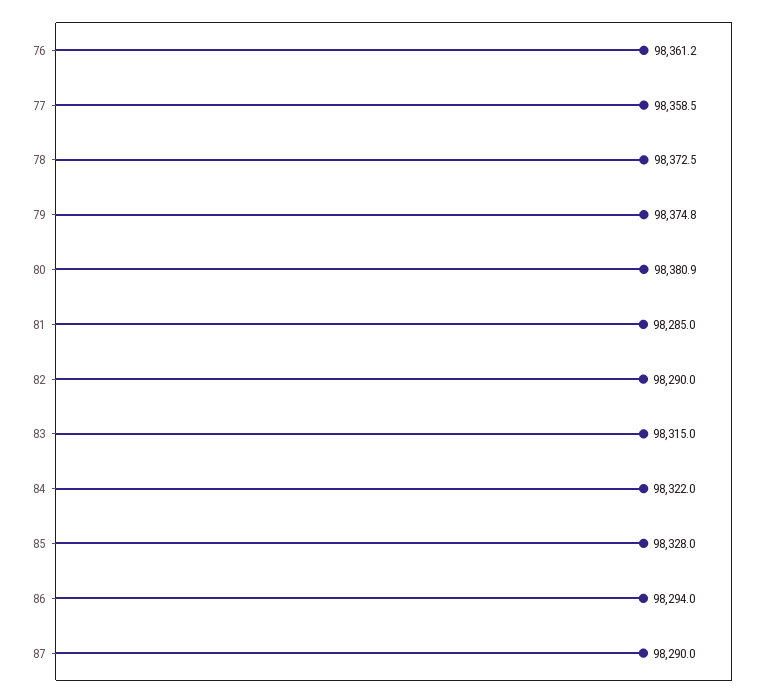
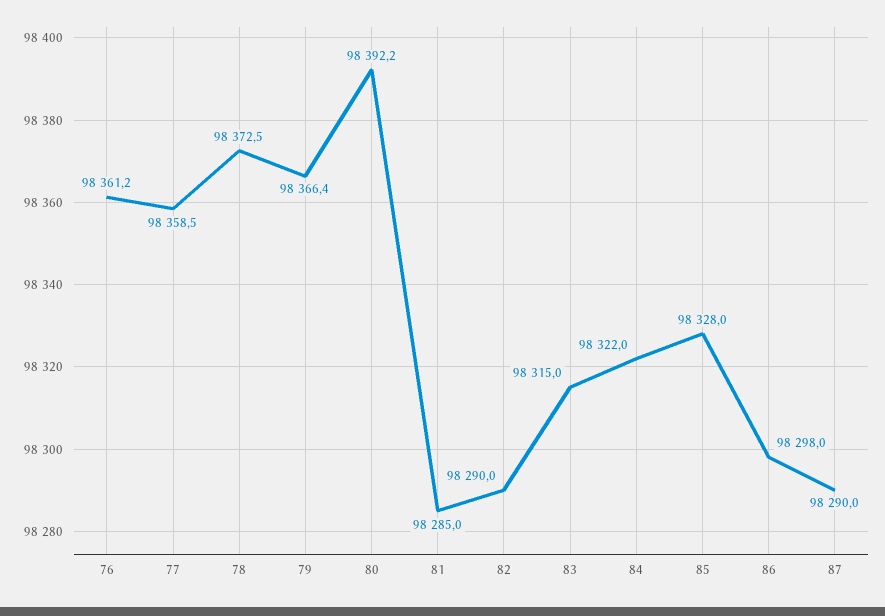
79: 98374.8 -> 98366.4
80: 98380.9 -> 98392.2
86: 98294 -> 98298

